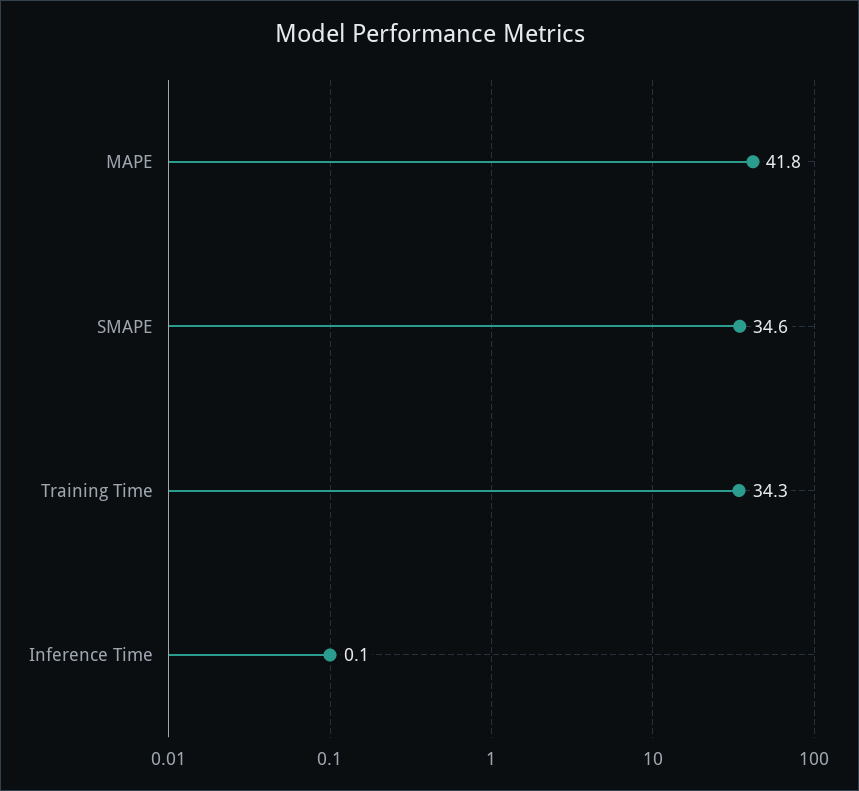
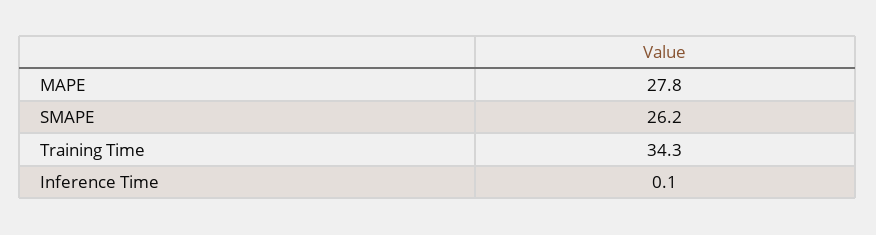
MAPE: 41.8 -> 27.8
SMAPE: 34.6 -> 26.2

